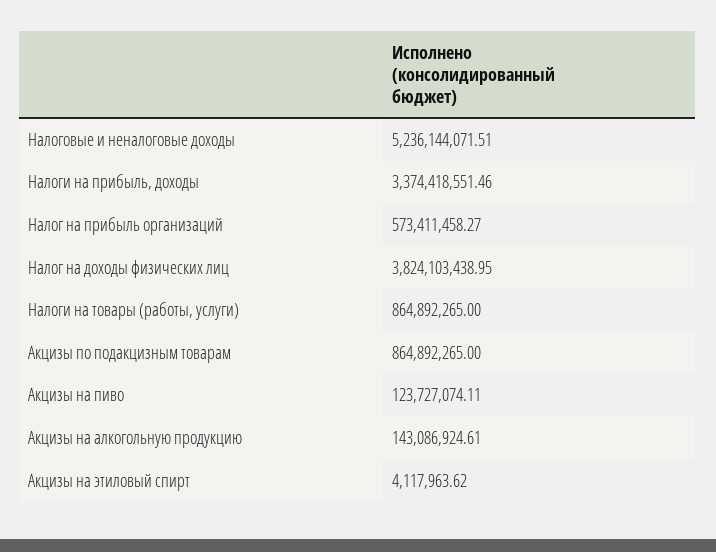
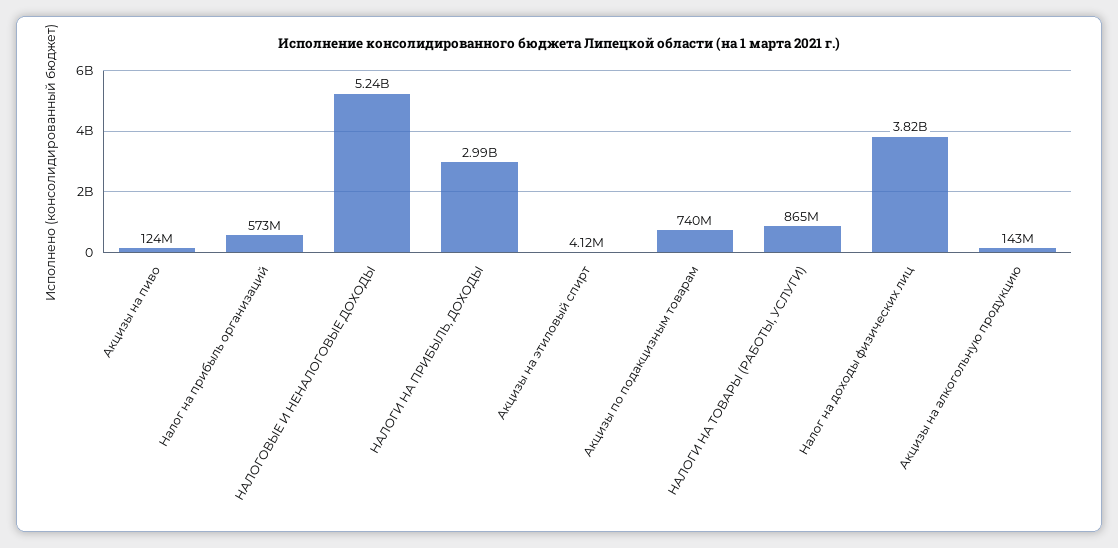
Налоги на прибыль, доходы: 3374418551.46 -> 2990000000
Акцизы по подакцизным товарам: 864892265 -> 740000000

